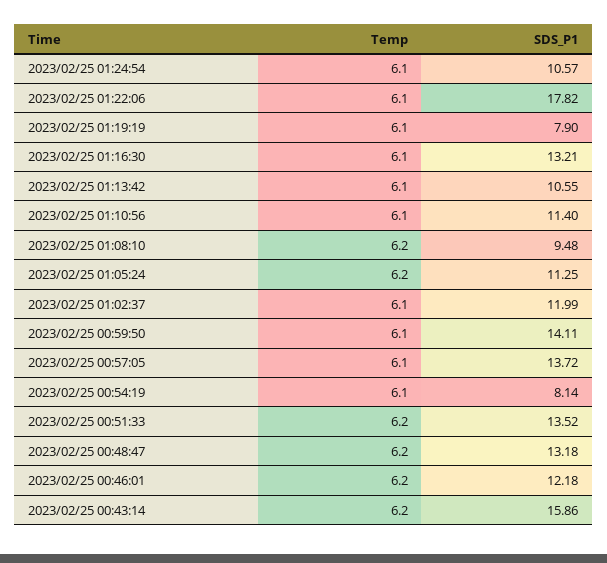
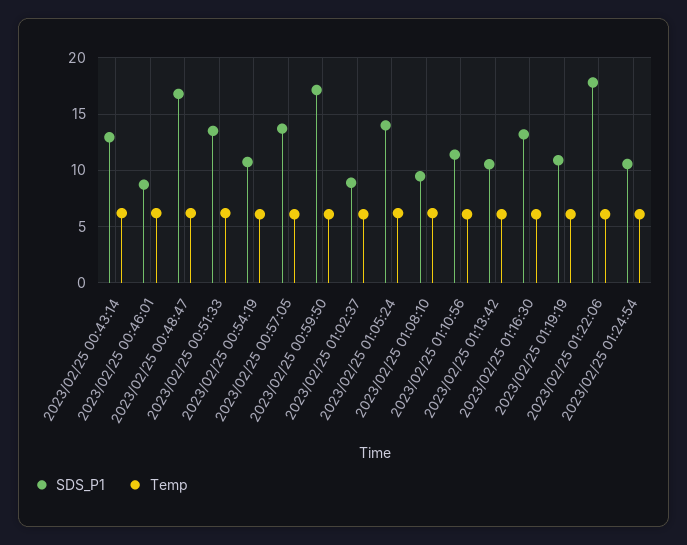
SDS_P1, 2023/02/25 01:19:19: 7.9 -> 11
SDS_P1, 2023/02/25 01:05:24: 11.25 -> 14
SDS_P1, 2023/02/25 01:02:37: 11.99 -> 9
SDS_P1, 2023/02/25 00:59:50: 14.11 -> 17
SDS_P1, 2023/02/25 00:54:19: 8.14 -> 11
SDS_P1, 2023/02/25 00:48:47: 13.18 -> 17
SDS_P1, 2023/02/25 00:46:01: 12.18 -> 9
SDS_P1, 2023/02/25 00:43:14: 15.86 -> 13

